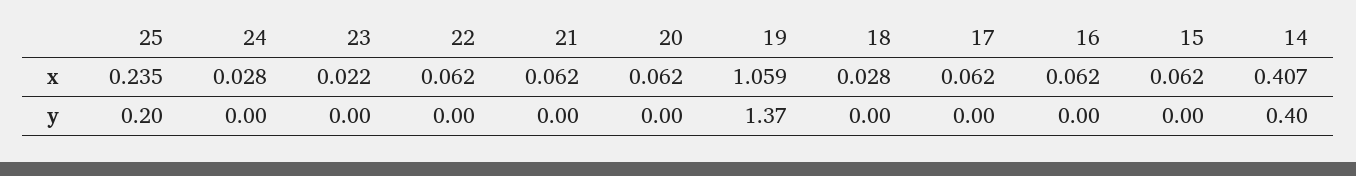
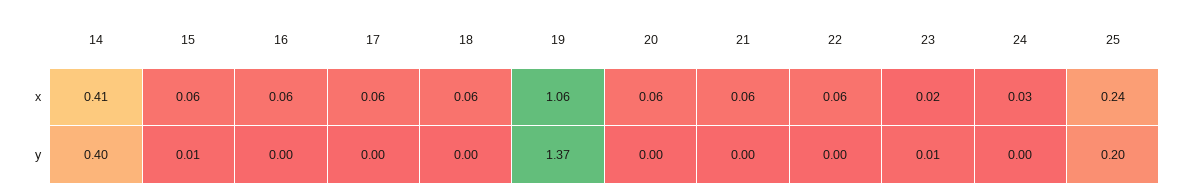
18, x: 0.028 -> 0.06
23, y: 0 -> 0.01
15, y: 0 -> 0.01

